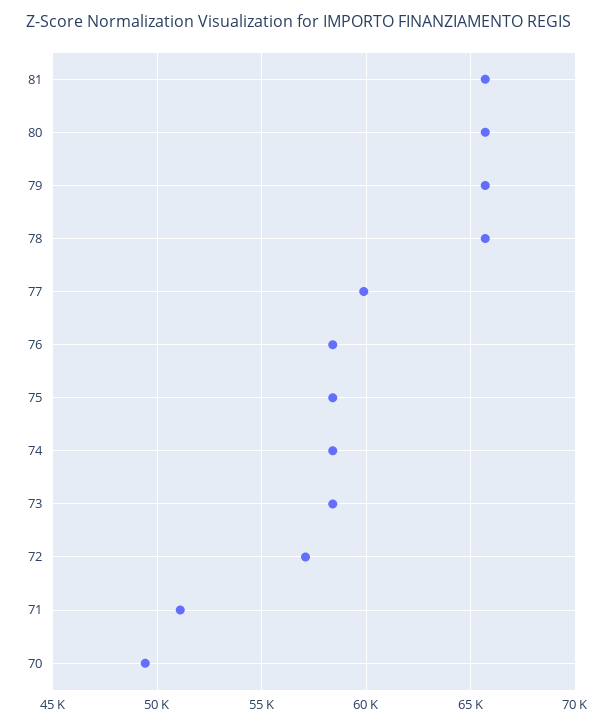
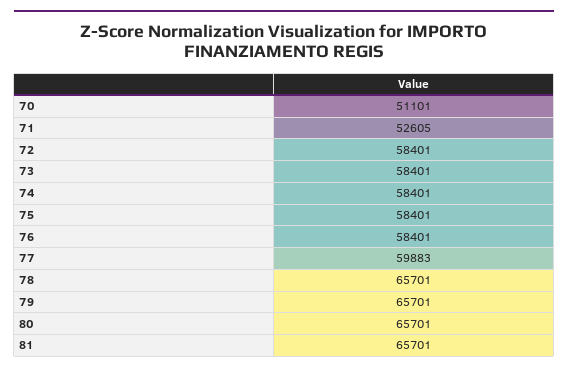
72: 57000 -> 58401
71: 51000 -> 52605
70: 49500 -> 51101

